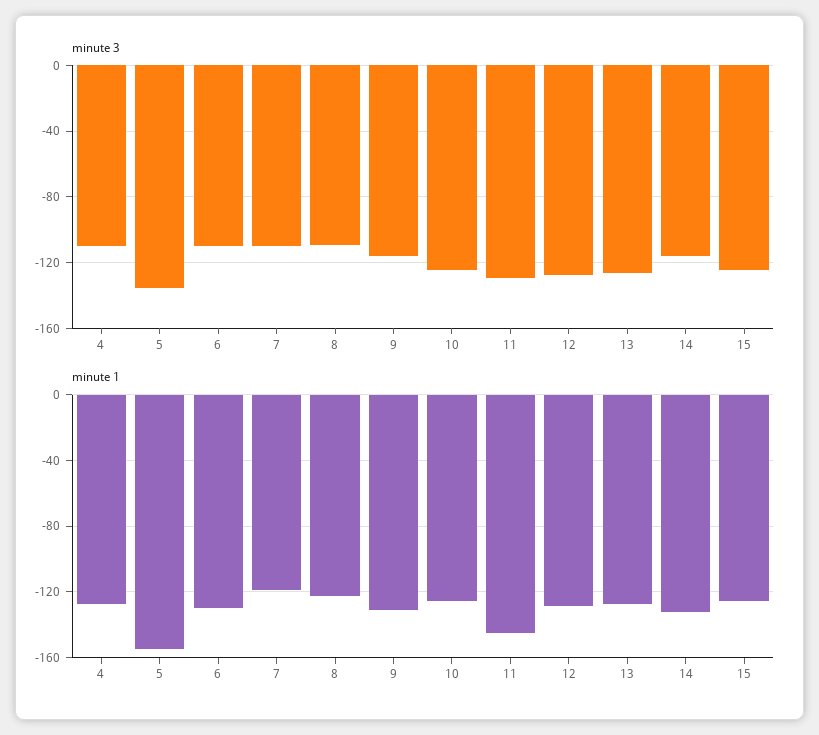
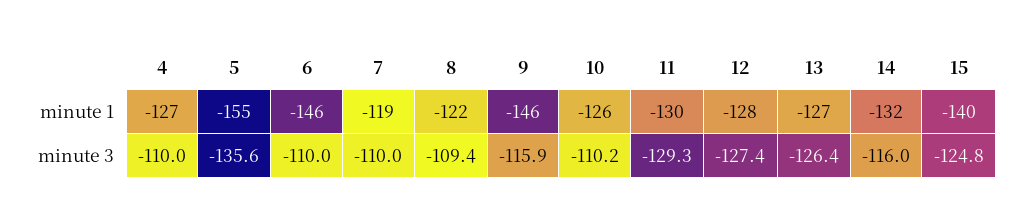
minute 3, 10: -125 -> -110.2
minute 1, 6: -130 -> -146
minute 1, 9: -130 -> -146
minute 1, 11: -145 -> -130
minute 1, 15: -125 -> -140

